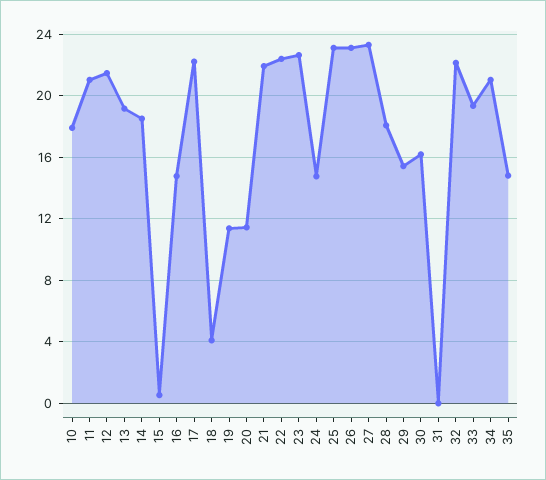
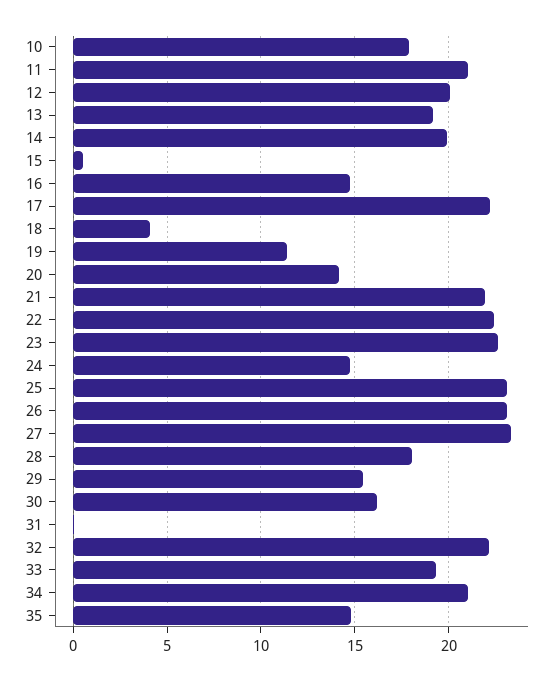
12: 21.5 -> 20
14: 18.5 -> 20
20: 11.5 -> 14

